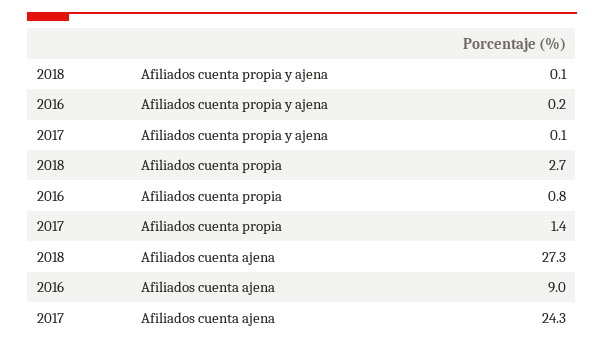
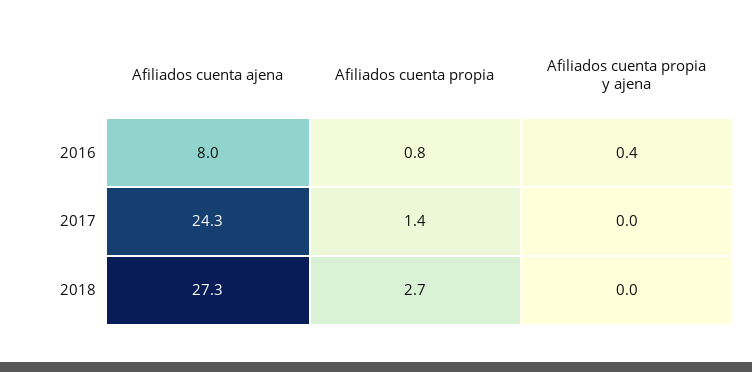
2018, Afiliados cuenta propia y ajena: 0.1 -> 0
2016, Afiliados cuenta propia y ajena: 0.2 -> 0.4
2017, Afiliados cuenta propia y ajena: 0.1 -> 0
2016, Afiliados cuenta ajena: 9 -> 8

